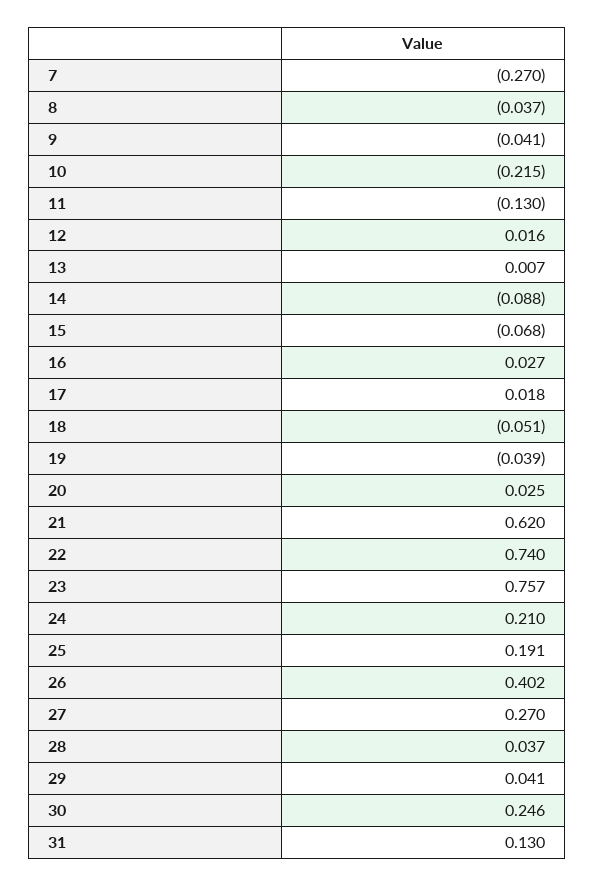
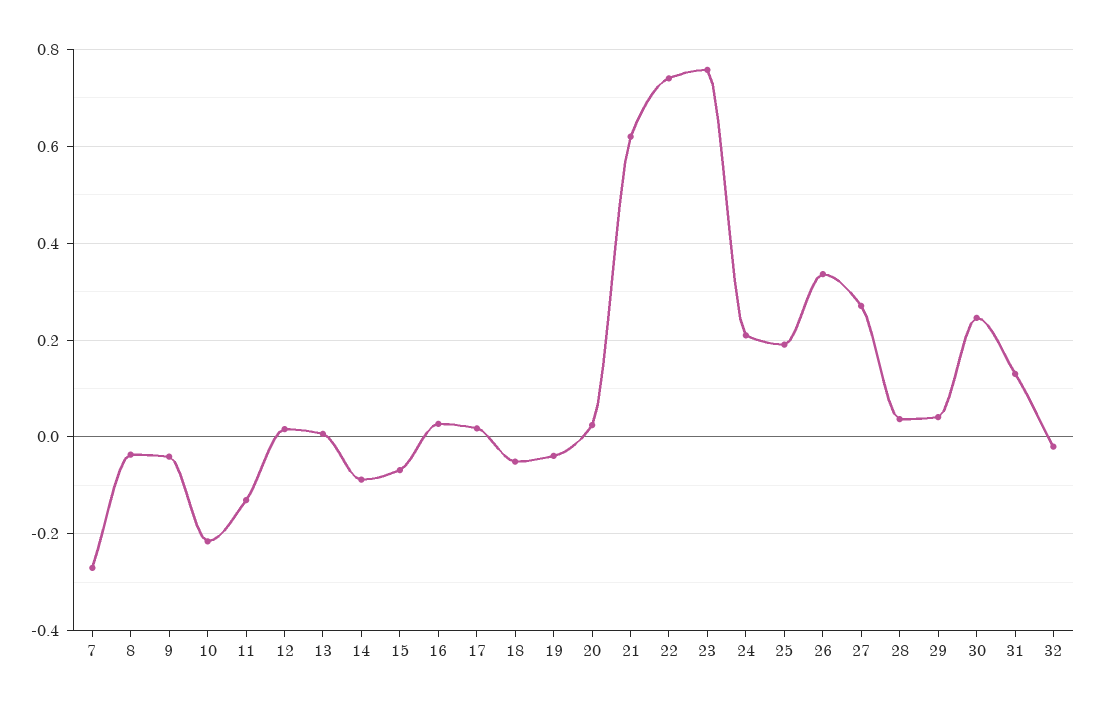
26: 0.402 -> 0.34
32: none -> -0.02

